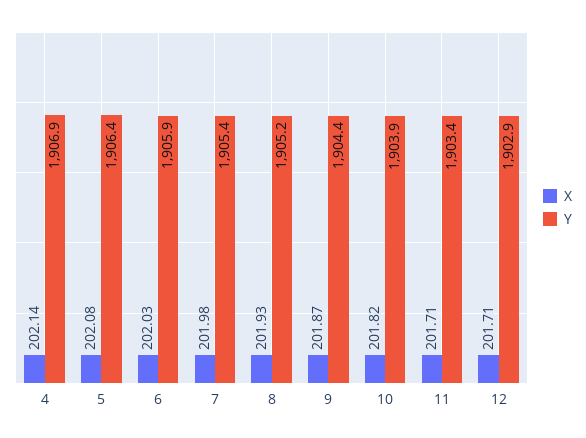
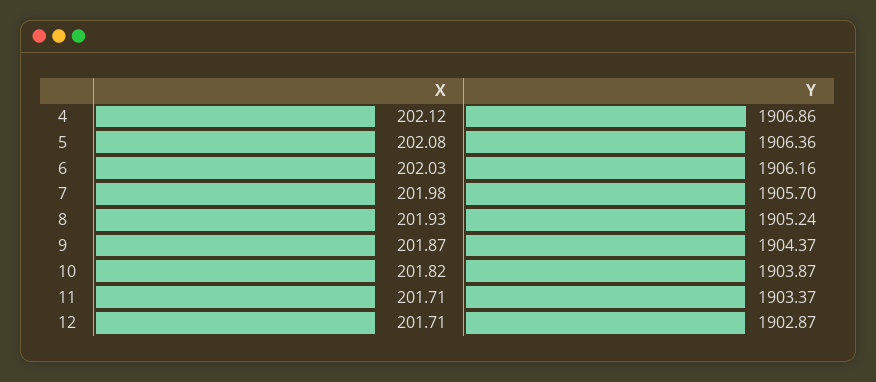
X, 4: 202.14 -> 202.12
Y, 6: 1905.9 -> 1906.16
Y, 7: 1905.4 -> 1905.7

